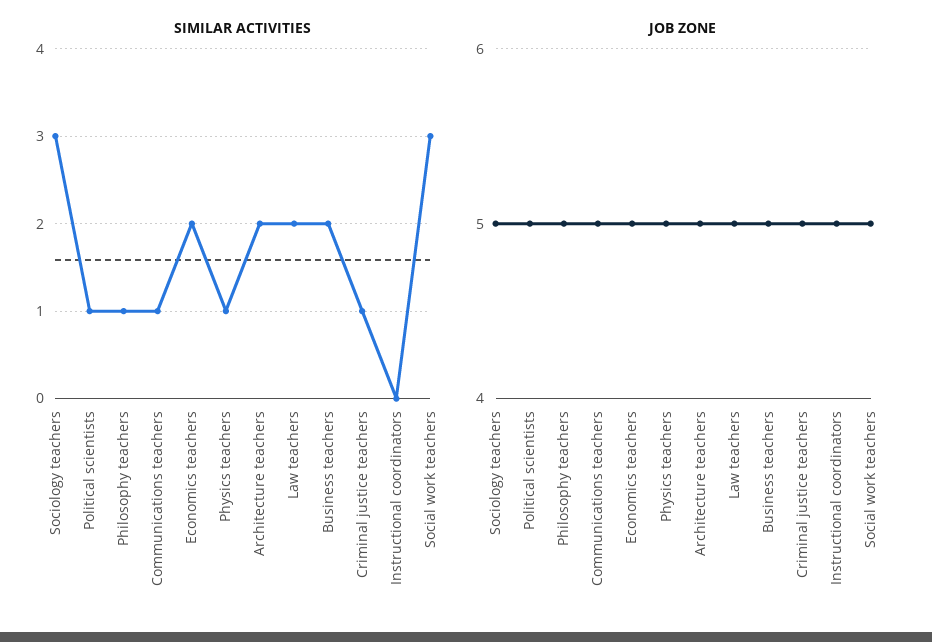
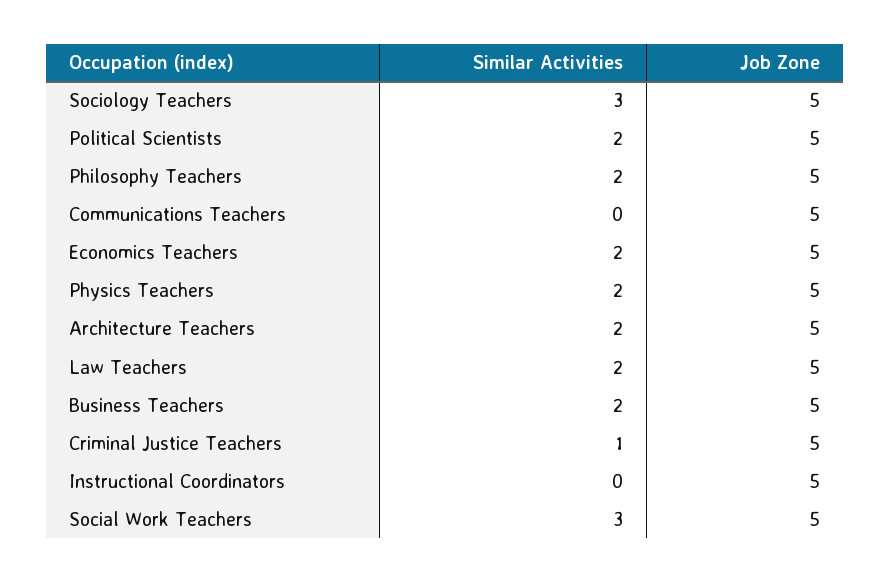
SIMILAR ACTIVITIES, Political scientists: 1 -> 2
SIMILAR ACTIVITIES, Philosophy teachers: 1 -> 2
SIMILAR ACTIVITIES, Communications teachers: 1 -> 0
SIMILAR ACTIVITIES, Physics teachers: 1 -> 2

